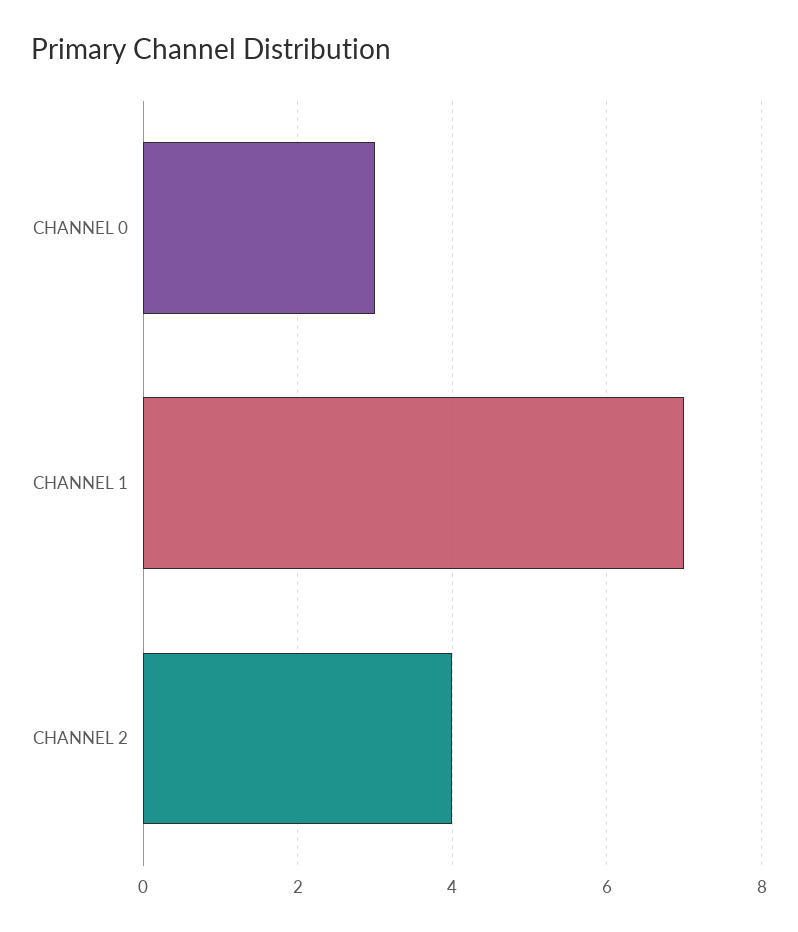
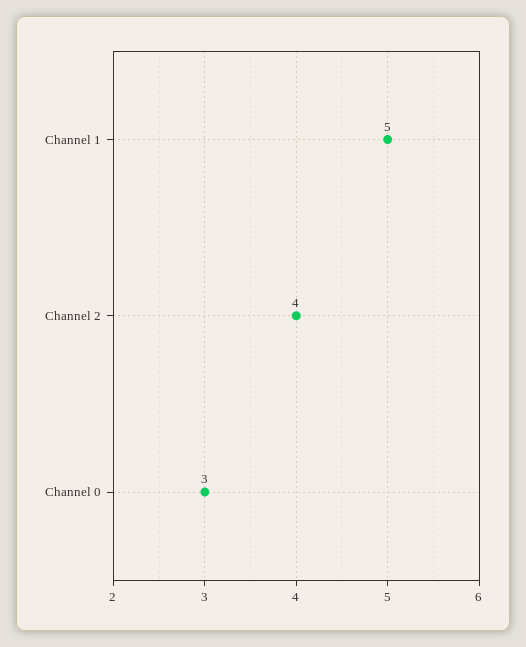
CHANNEL 1: 7 -> 5

